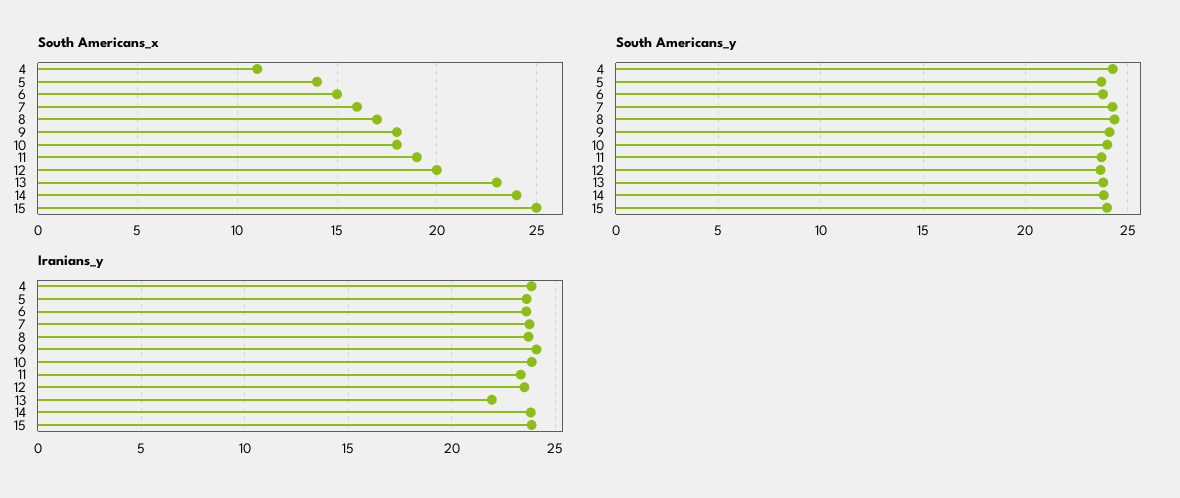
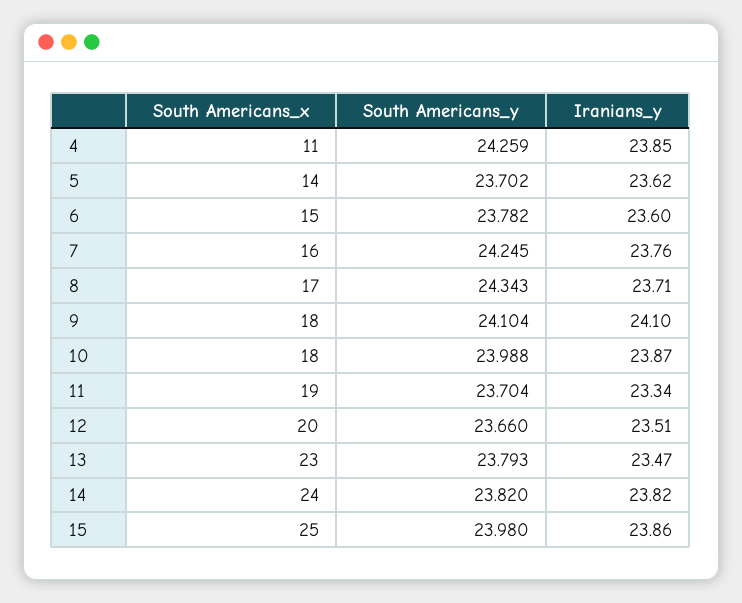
Iranians_y, 13: 22 -> 23.47

